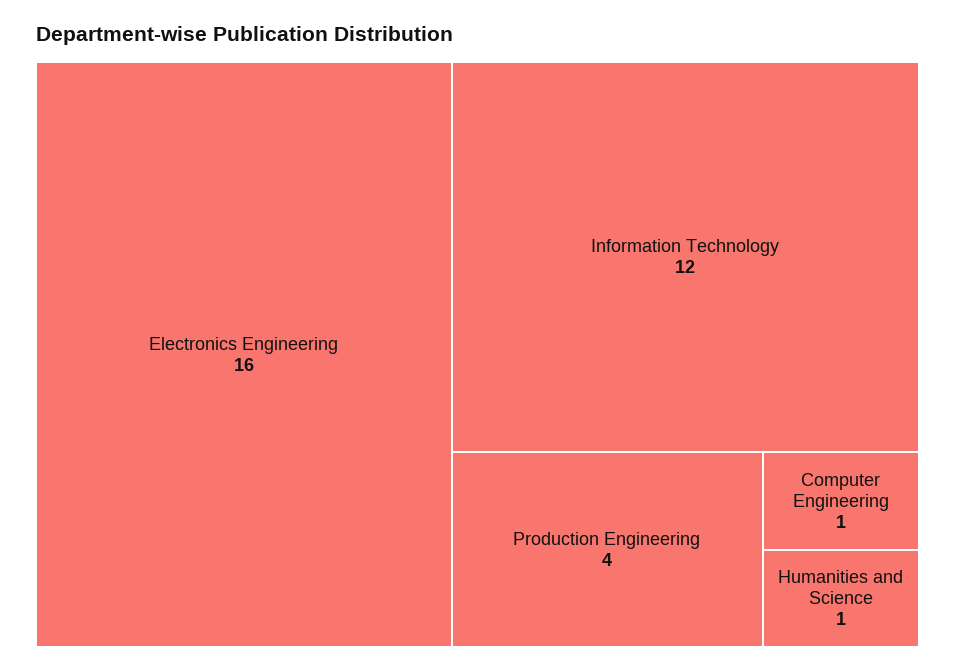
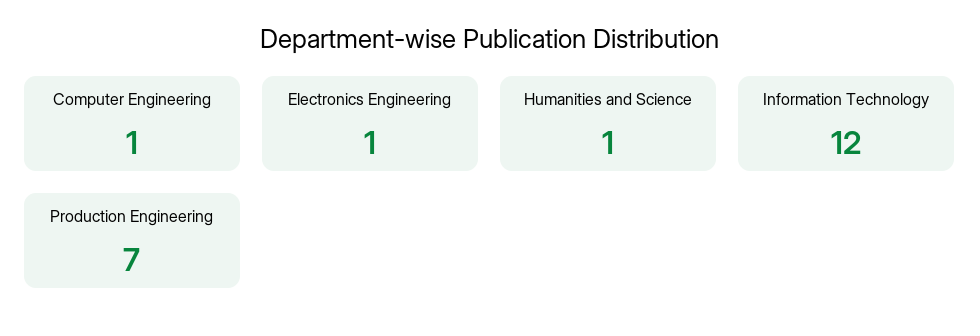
Electronics Engineering: 16 -> 1
Production Engineering: 4 -> 7

